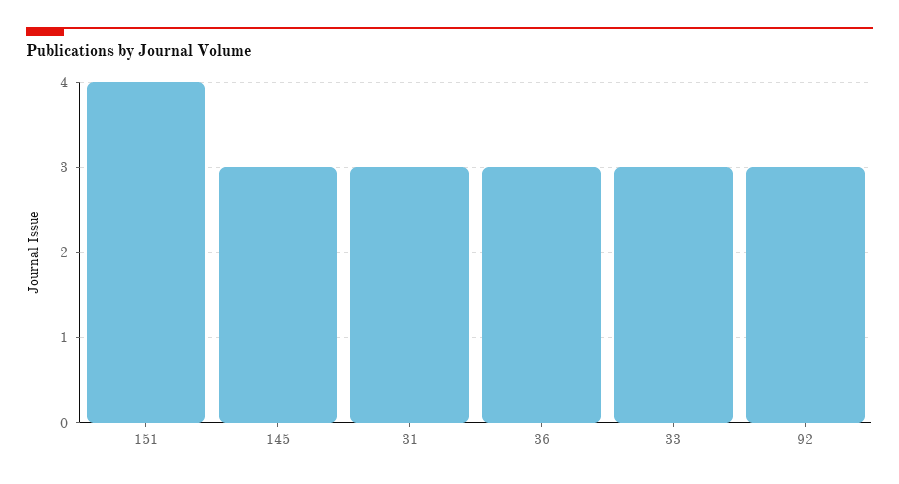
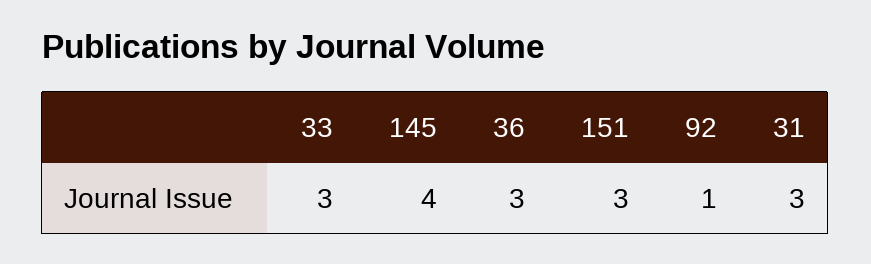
151: 4 -> 3
145: 3 -> 4
92: 3 -> 1

